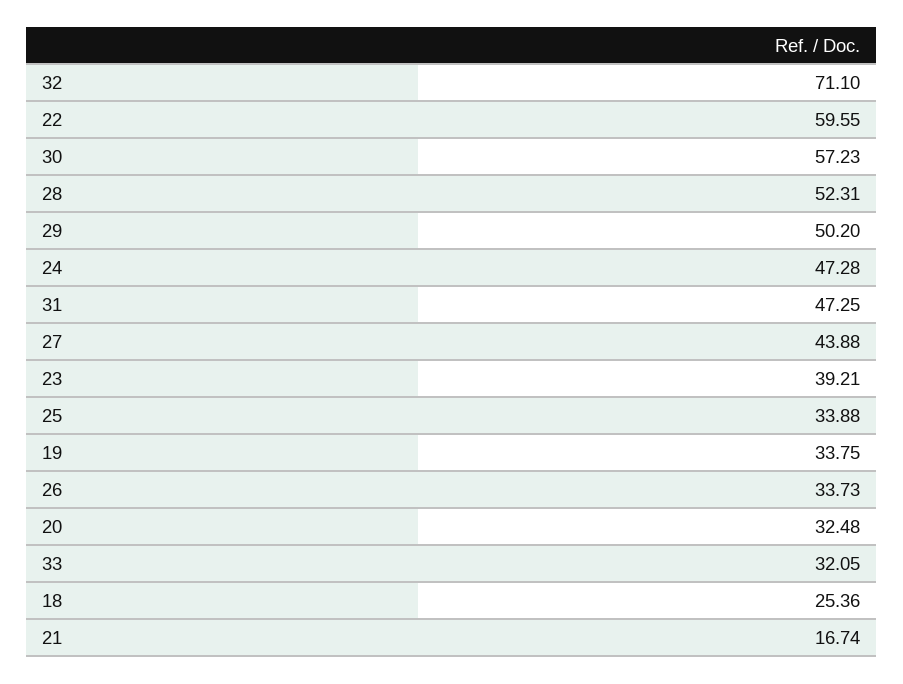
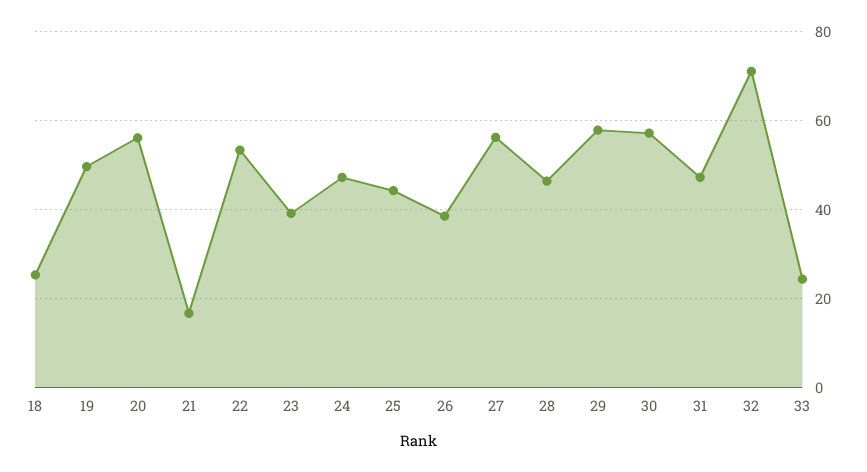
22: 59.55 -> 54
28: 52.31 -> 46
29: 50.2 -> 58
27: 43.88 -> 56
25: 33.88 -> 44
19: 33.75 -> 50
26: 33.73 -> 38
20: 32.48 -> 56
33: 32.05 -> 24

